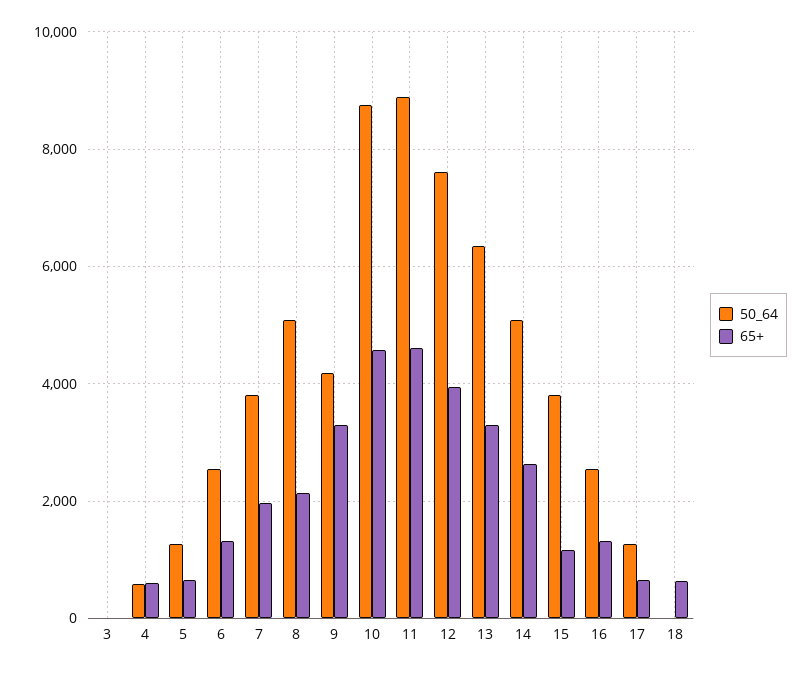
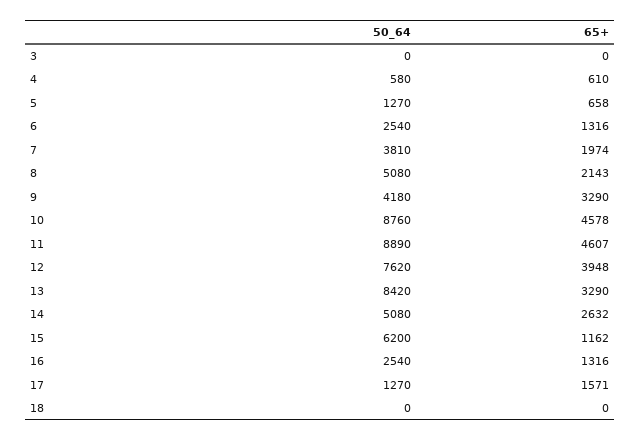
50_64, 13: 6400 -> 8420
50_64, 15: 3800 -> 6200
65+, 17: 600 -> 1571
65+, 18: 600 -> 0

